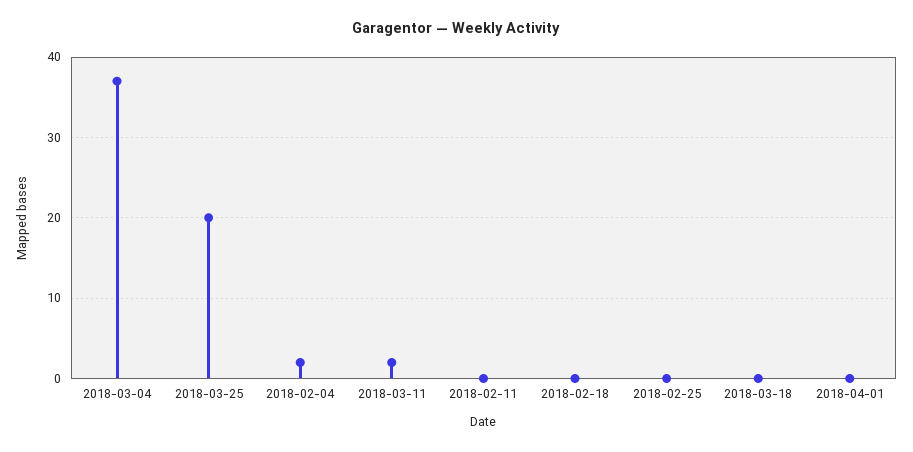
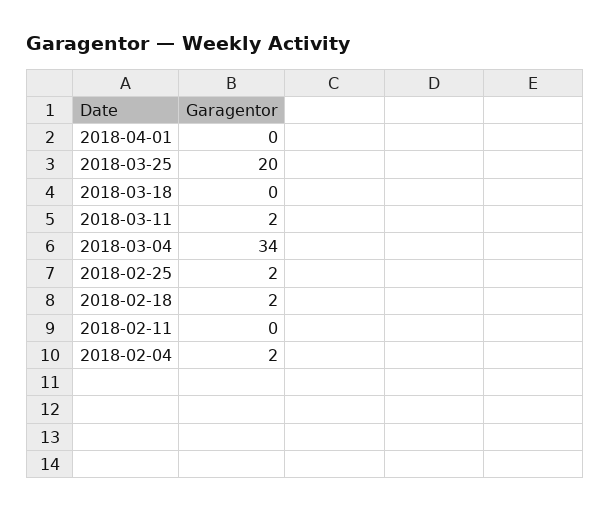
2018-03-04: 37 -> 34
2018-02-18: 0 -> 2
2018-02-25: 0 -> 2

